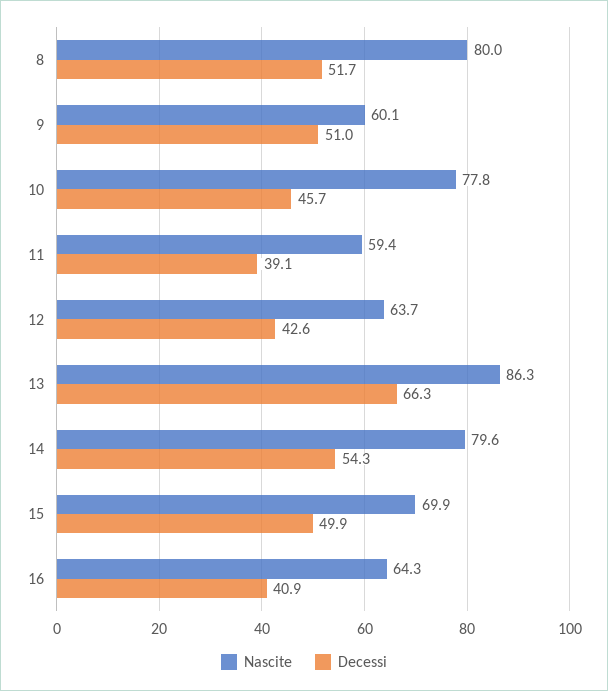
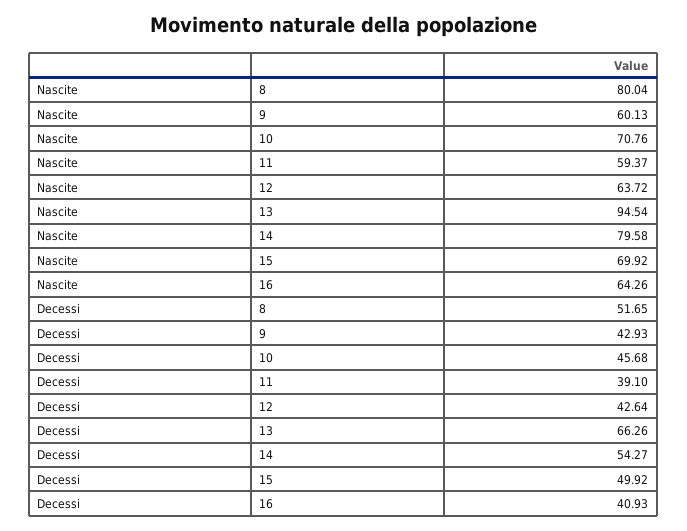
Decessi, 9: 51 -> 42.93
Nascite, 10: 77.8 -> 70.76
Nascite, 13: 86.3 -> 94.54

